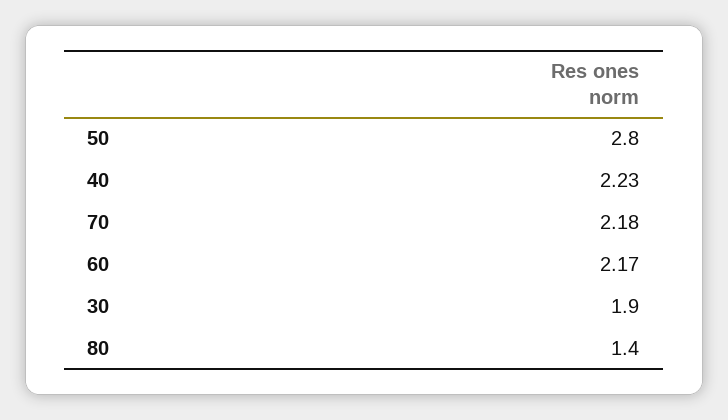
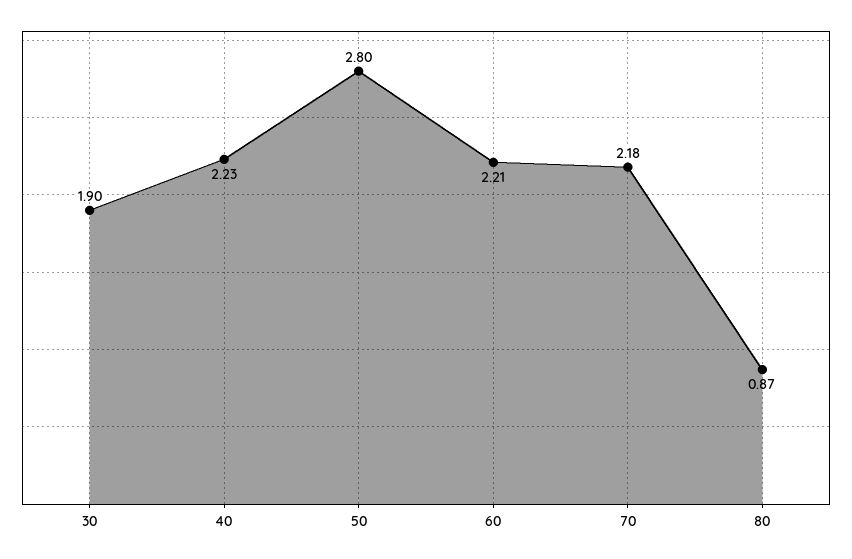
60: 2.17 -> 2.21
80: 1.4 -> 0.87

